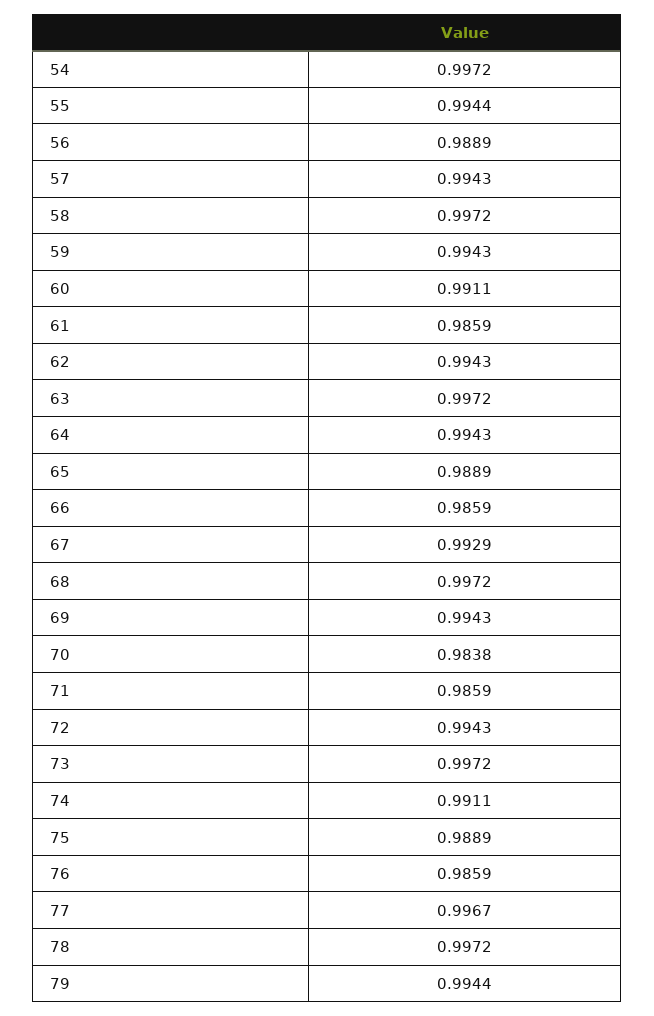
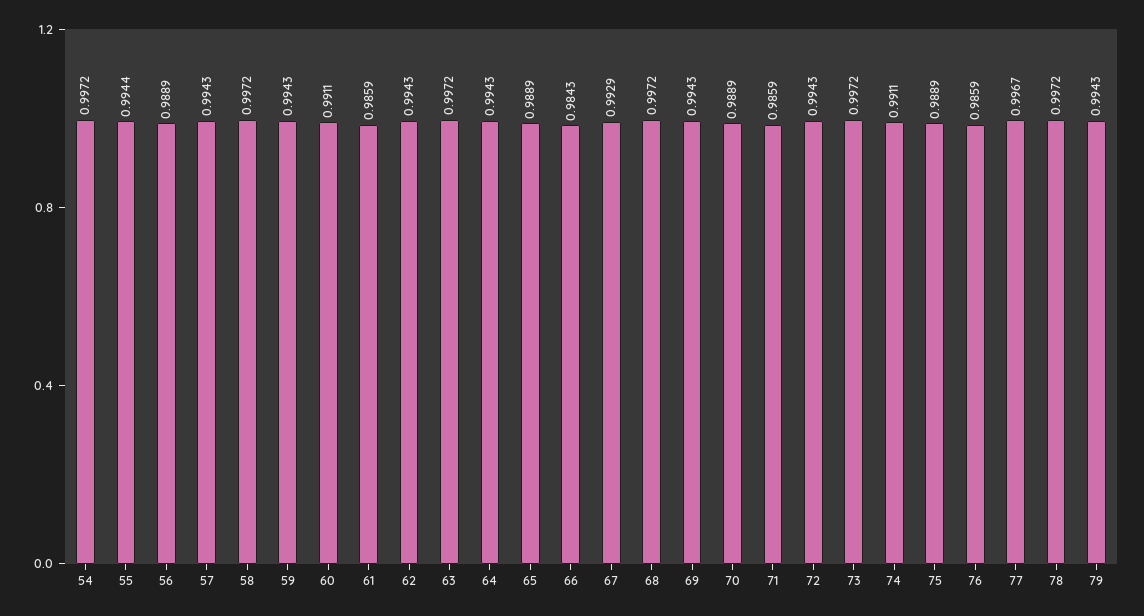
66: 0.9859 -> 0.9843
70: 0.9838 -> 0.9889
79: 0.9944 -> 0.9943

